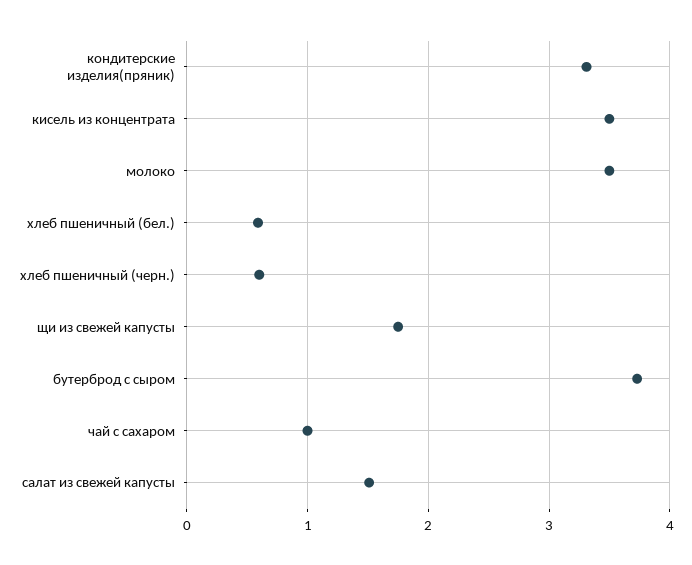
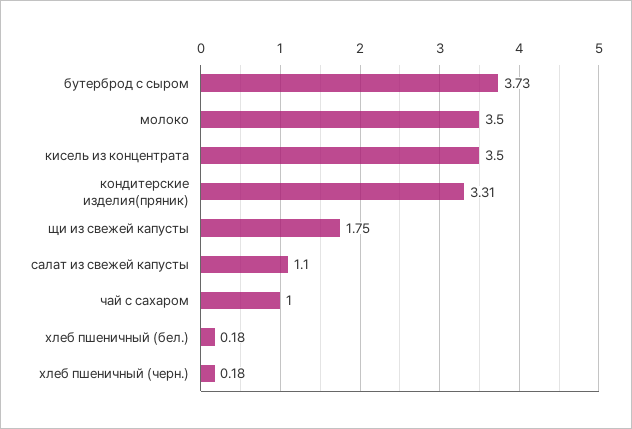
хлеб пшеничный (бел.): 0.6 -> 0.18
хлеб пшеничный (черн.): 0.6 -> 0.18
салат из свежей капусты: 1.5 -> 1.1

